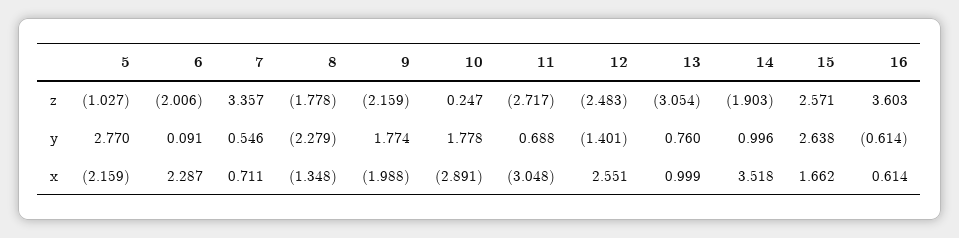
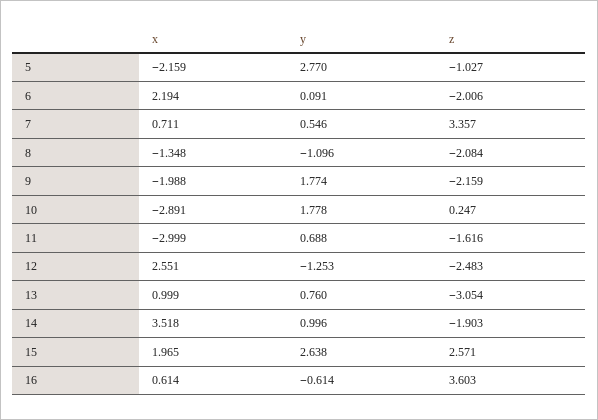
8, z: -1.778 -> -2.084
11, z: -2.717 -> -1.616
8, y: -2.279 -> -1.096
12, y: -1.401 -> -1.253
6, x: 2.287 -> 2.194
11, x: -3.048 -> -2.999
15, x: 1.662 -> 1.965

